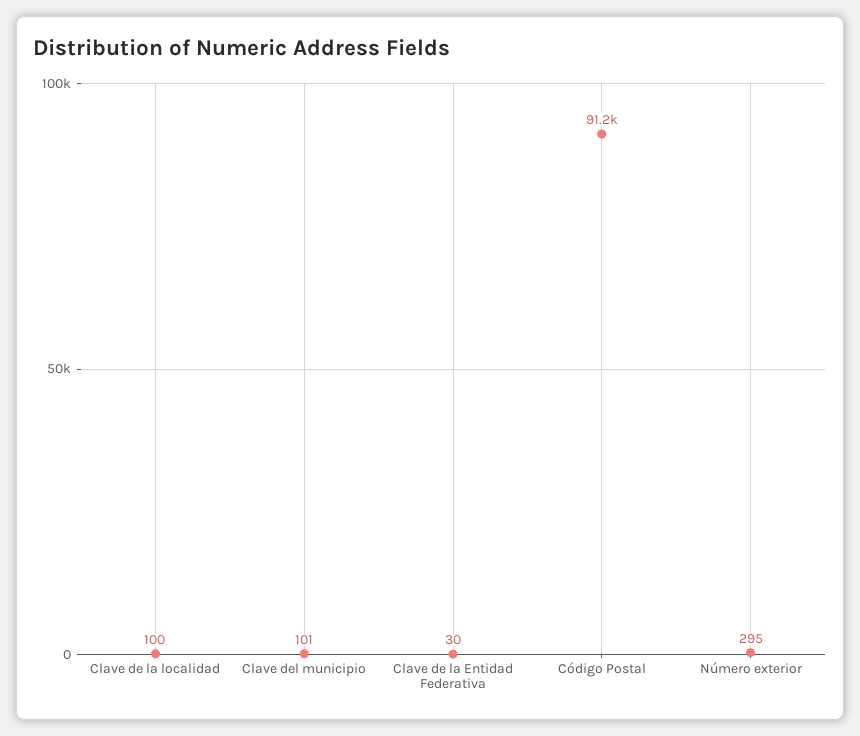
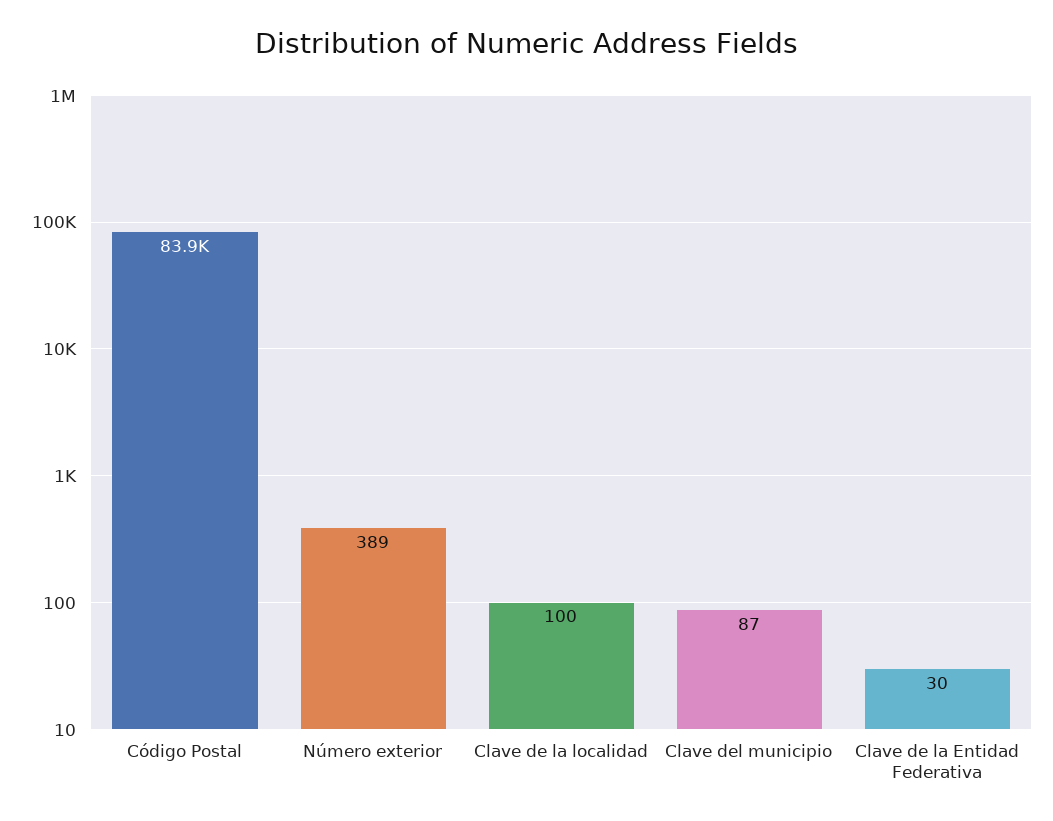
Clave del municipio: 101 -> 87
Código Postal: 91200 -> 83900
Número exterior: 295 -> 389

